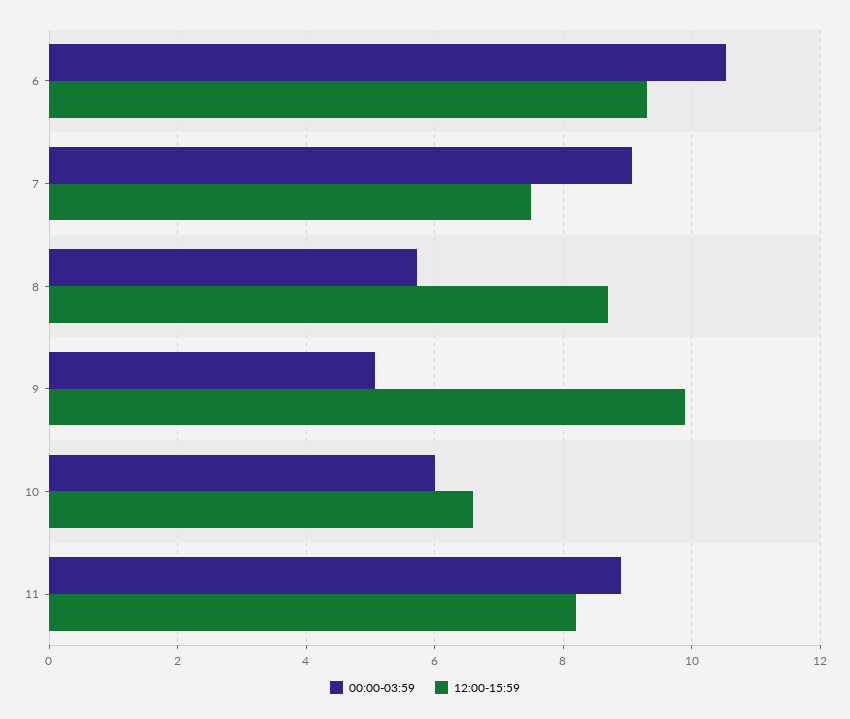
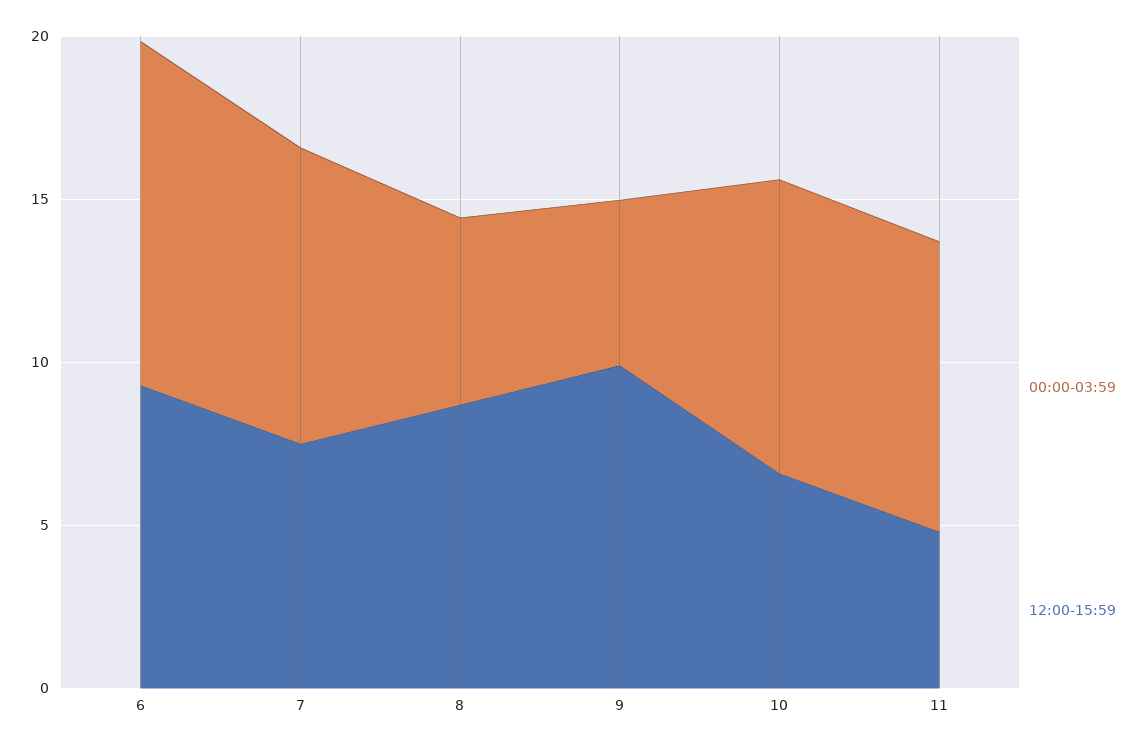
00:00-03:59, 10: 6 -> 9
12:00-15:59, 11: 8.2 -> 5

